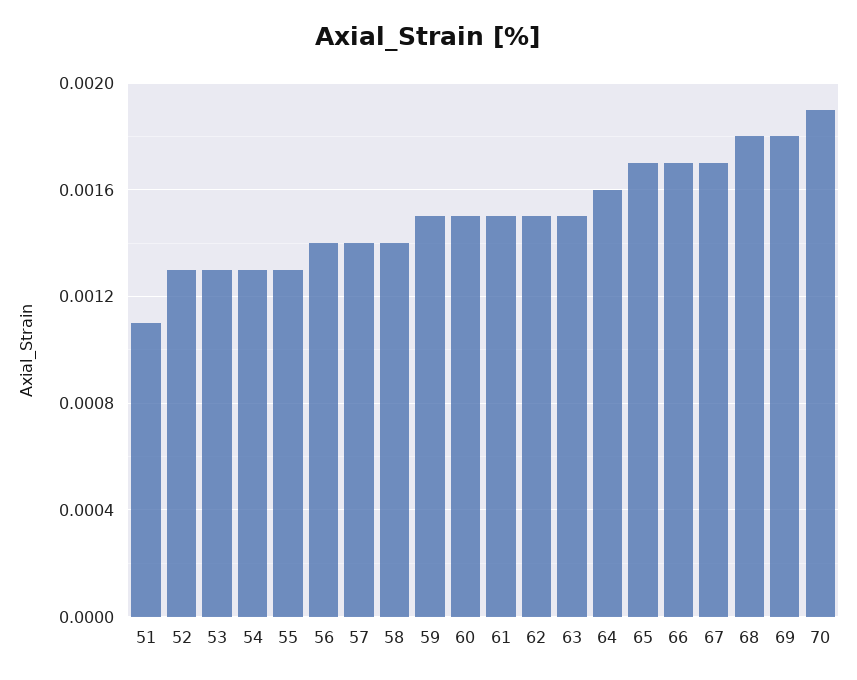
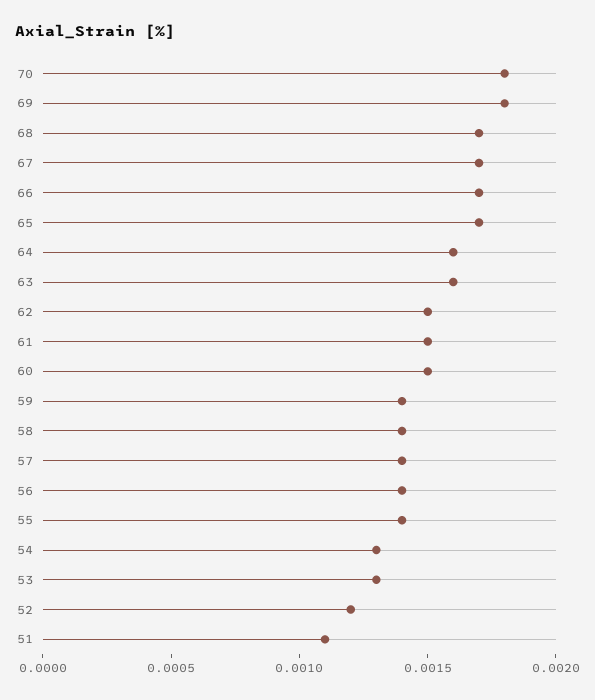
52: 0.0013 -> 0.0012
55: 0.0013 -> 0.0014
59: 0.0015 -> 0.0014
63: 0.0015 -> 0.0016
68: 0.0018 -> 0.0017
70: 0.0019 -> 0.0018

